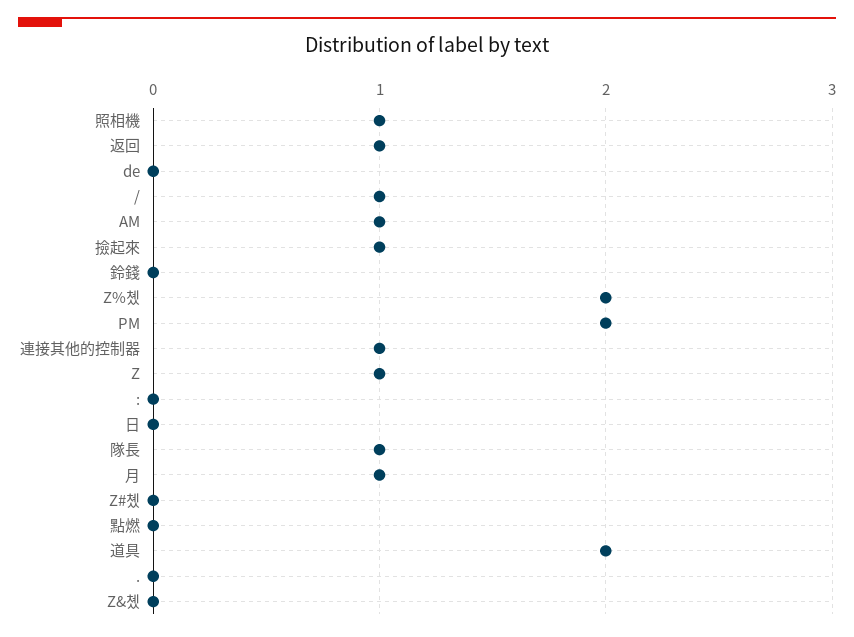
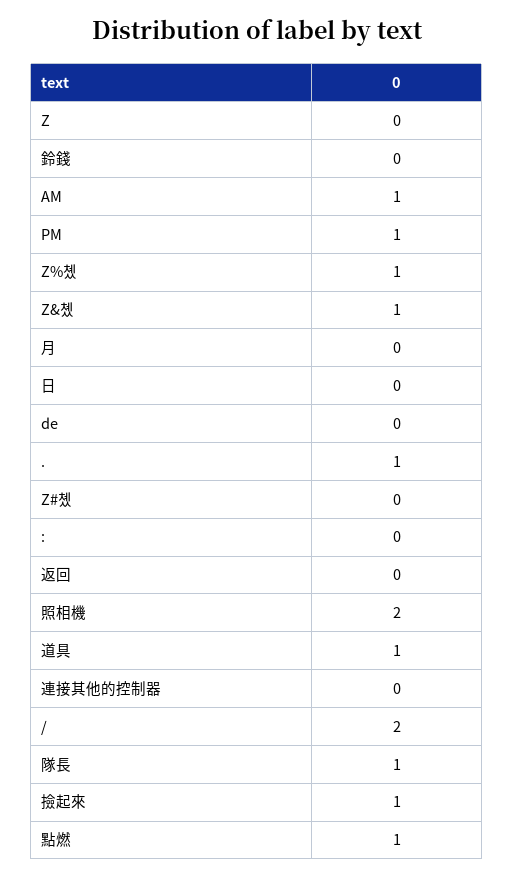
照相機: 1 -> 2
返回: 1 -> 0
/: 1 -> 2
Z%촀: 2 -> 1
PM: 2 -> 1
連接其他的控制器: 1 -> 0
Z: 1 -> 0
月: 1 -> 0
點燃: 0 -> 1
道具: 2 -> 1
.: 0 -> 1
Z&촀: 0 -> 1

